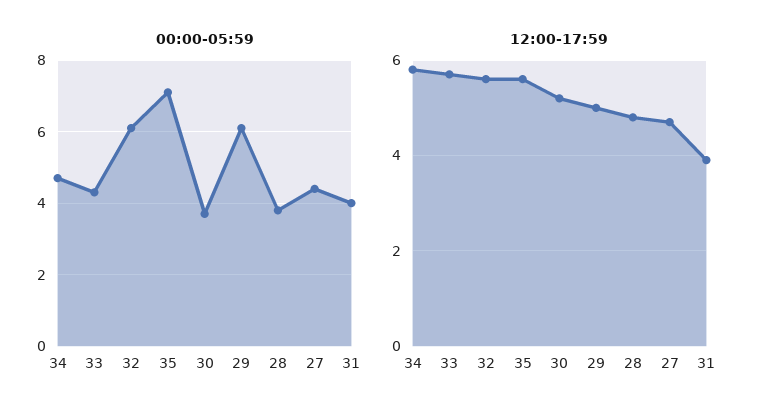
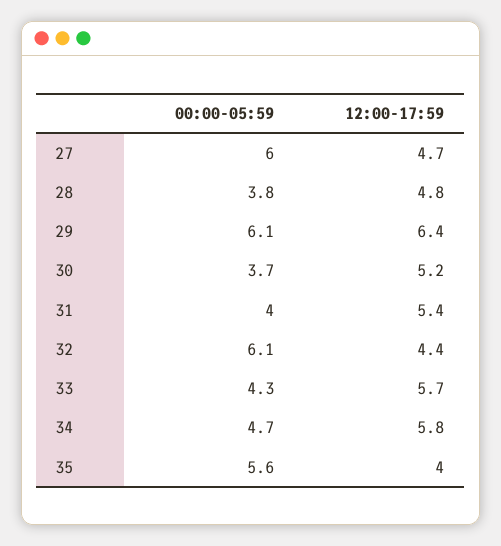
00:00-05:59, 35: 7 -> 5.6
00:00-05:59, 27: 4.5 -> 6
12:00-17:59, 32: 5.5 -> 4.4
12:00-17:59, 35: 5.5 -> 4
12:00-17:59, 29: 5 -> 6.4
12:00-17:59, 31: 4 -> 5.4

